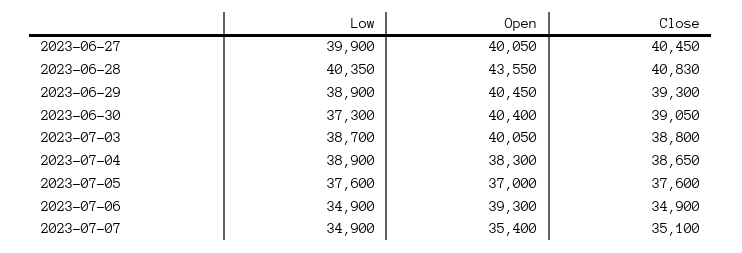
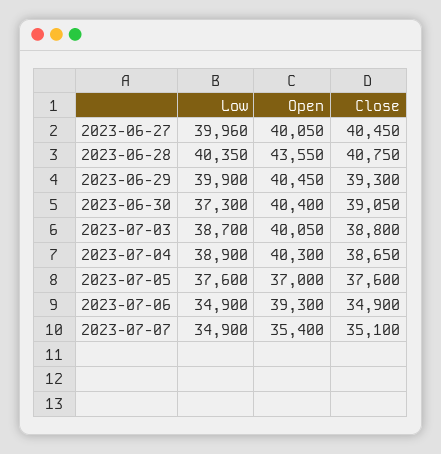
Low, 2023-06-27: 39900 -> 39960
Close, 2023-06-28: 40830 -> 40750
Low, 2023-06-29: 38900 -> 39900
Open, 2023-07-04: 38300 -> 40300

